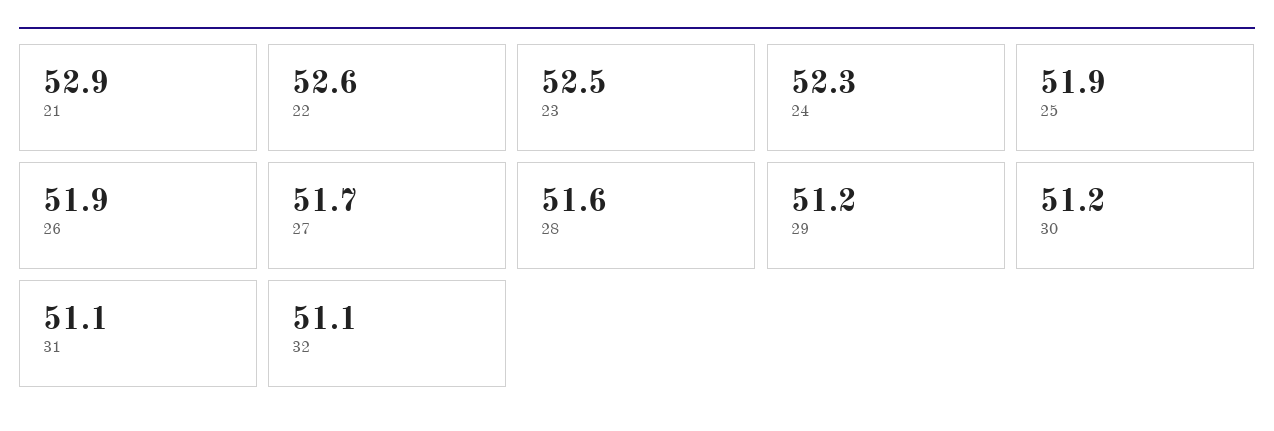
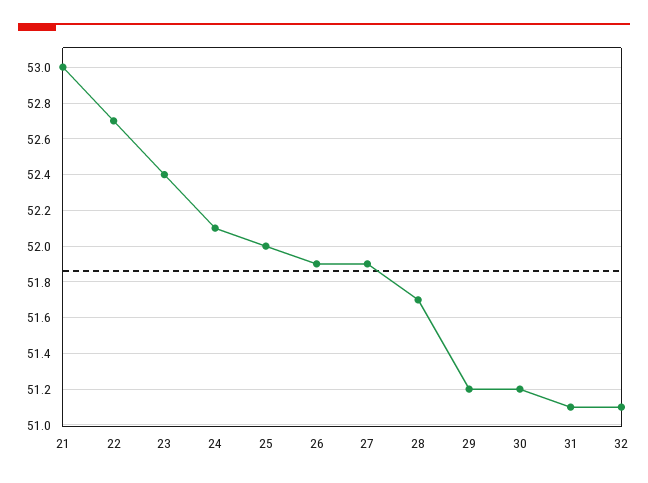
21: 52.9 -> 53
22: 52.6 -> 52.7
23: 52.5 -> 52.4
24: 52.3 -> 52.1
25: 51.9 -> 52
27: 51.7 -> 51.9
28: 51.6 -> 51.7

